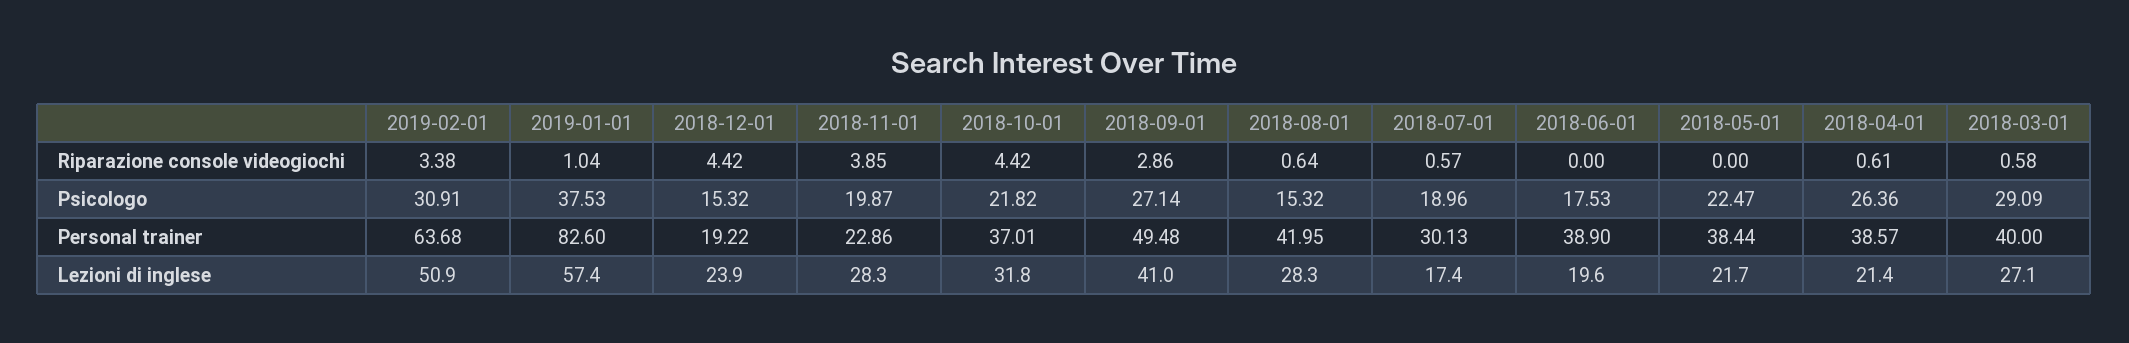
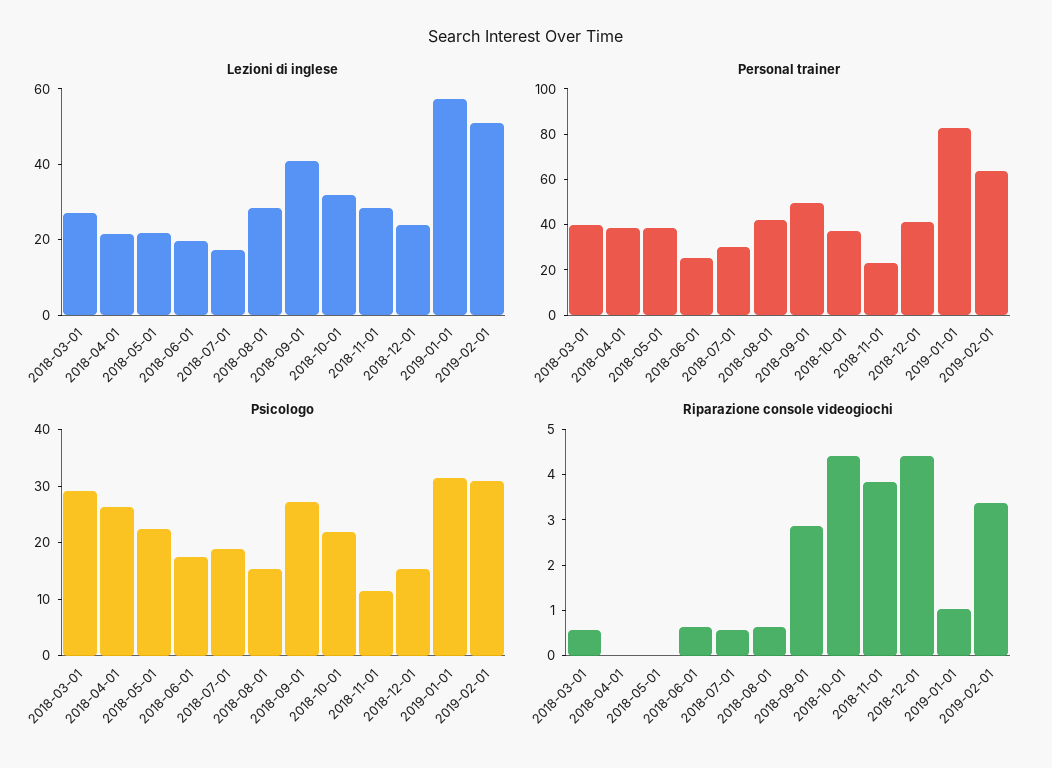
Riparazione console videogiochi, 2018-06-01: 0 -> 0.6
Riparazione console videogiochi, 2018-04-01: 0.61 -> 0
Psicologo, 2019-01-01: 37.53 -> 32
Psicologo, 2018-11-01: 19.87 -> 12
Personal trainer, 2018-12-01: 19.22 -> 40
Personal trainer, 2018-06-01: 38.9 -> 25

